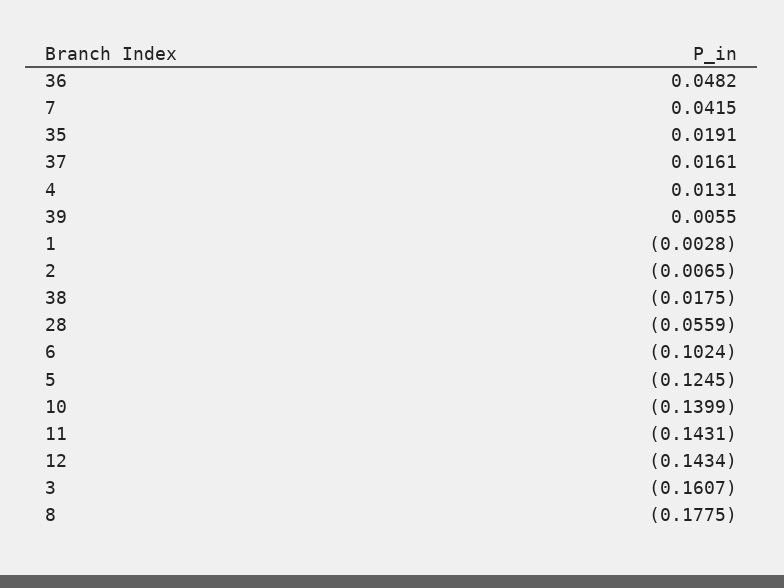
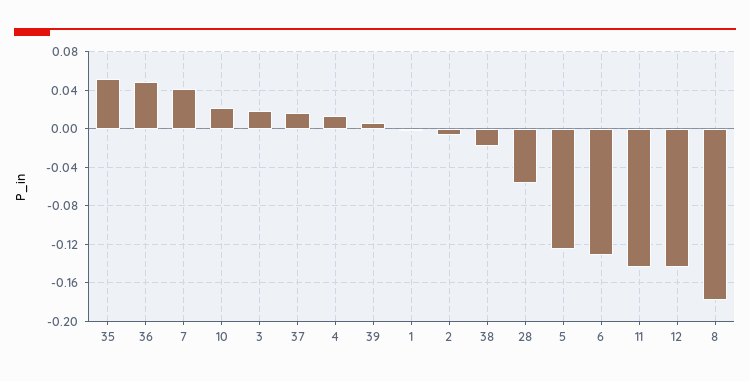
35: 0.0191 -> 0.05
6: -0.1024 -> -0.13
10: -0.1399 -> 0.02
3: -0.1607 -> 0.02

